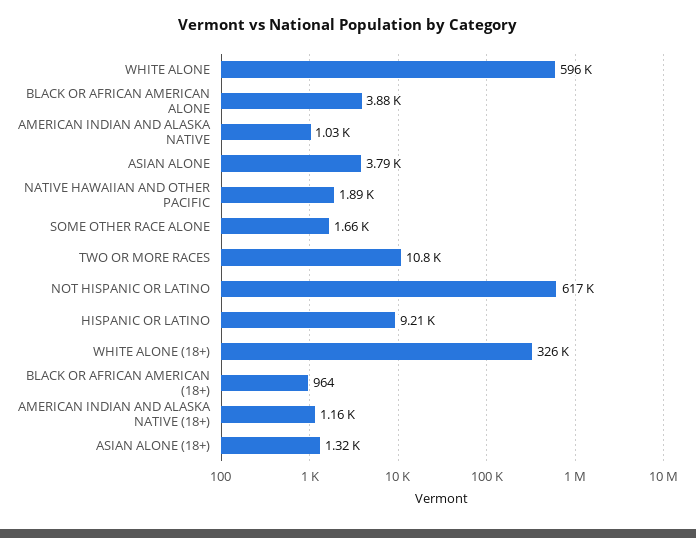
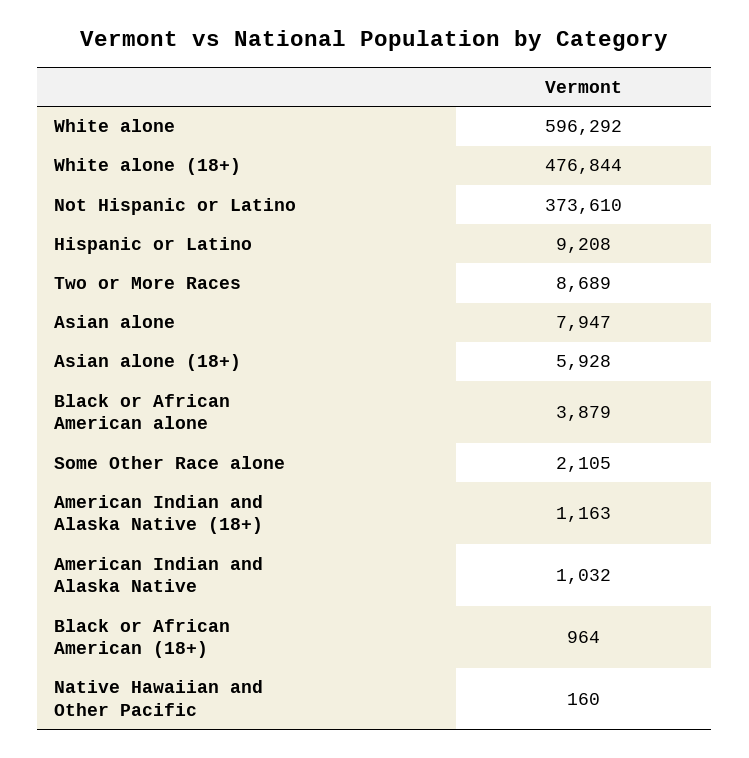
ASIAN ALONE: 3790 -> 7947
NATIVE HAWAIIAN AND OTHER PACIFIC: 1890 -> 160
SOME OTHER RACE ALONE: 1660 -> 2105
TWO OR MORE RACES: 10800 -> 8689
NOT HISPANIC OR LATINO: 617000 -> 373610
WHITE ALONE (18+): 326000 -> 476844
ASIAN ALONE (18+): 1320 -> 5928

